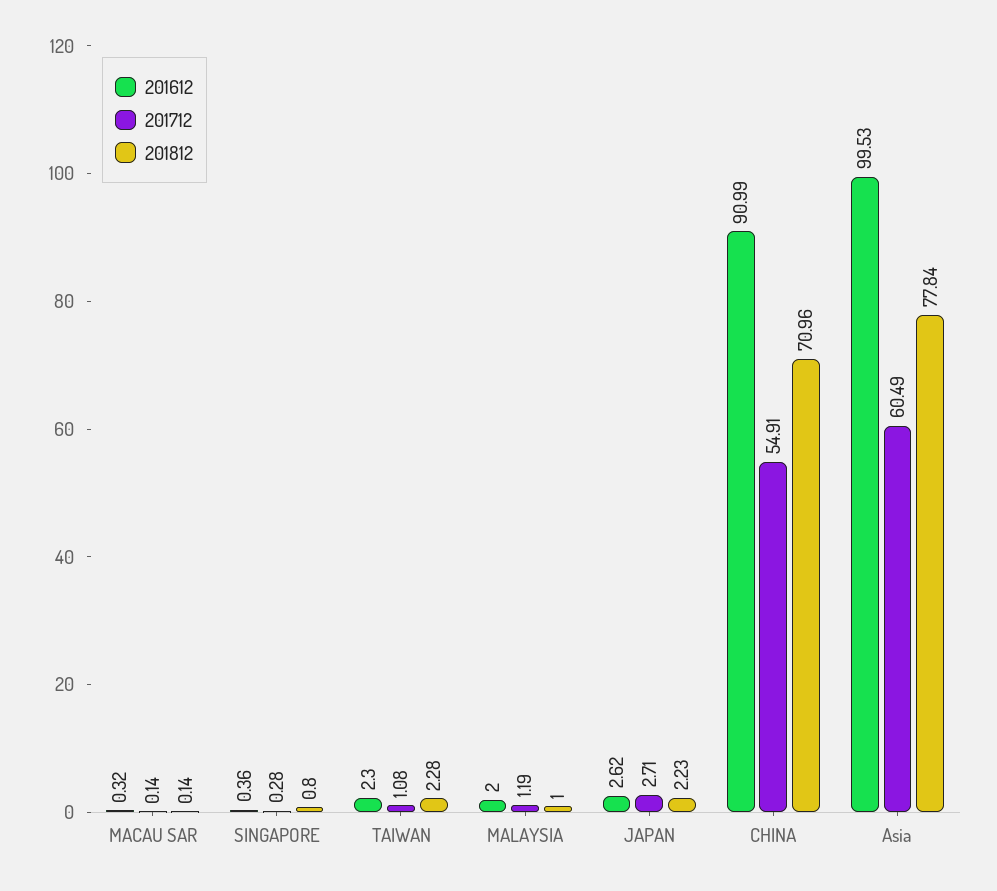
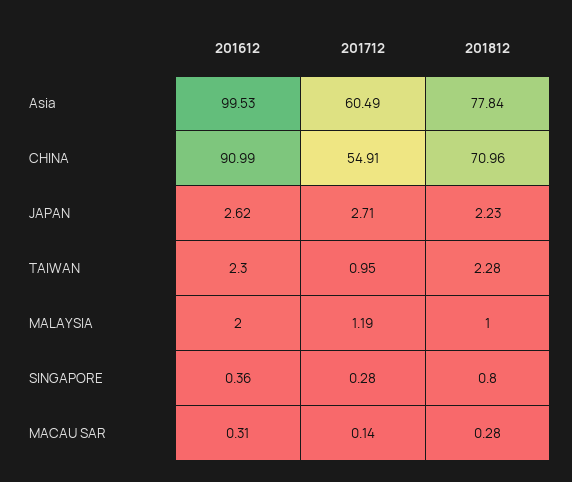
201612, MACAU SAR: 0.32 -> 0.31
201812, MACAU SAR: 0.14 -> 0.28
201712, TAIWAN: 1.08 -> 0.95

